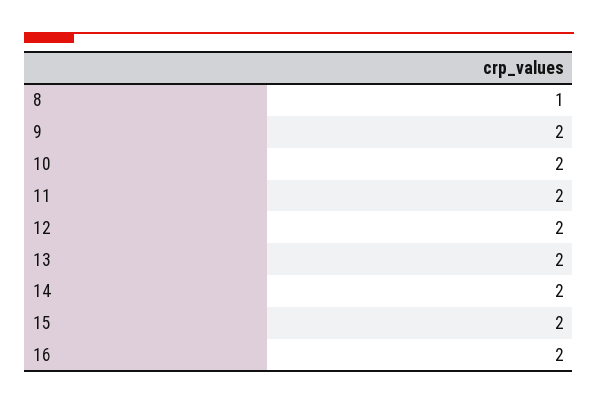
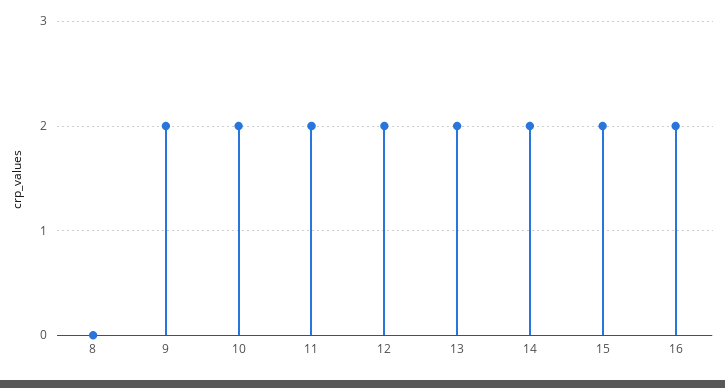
8: 1 -> 0

